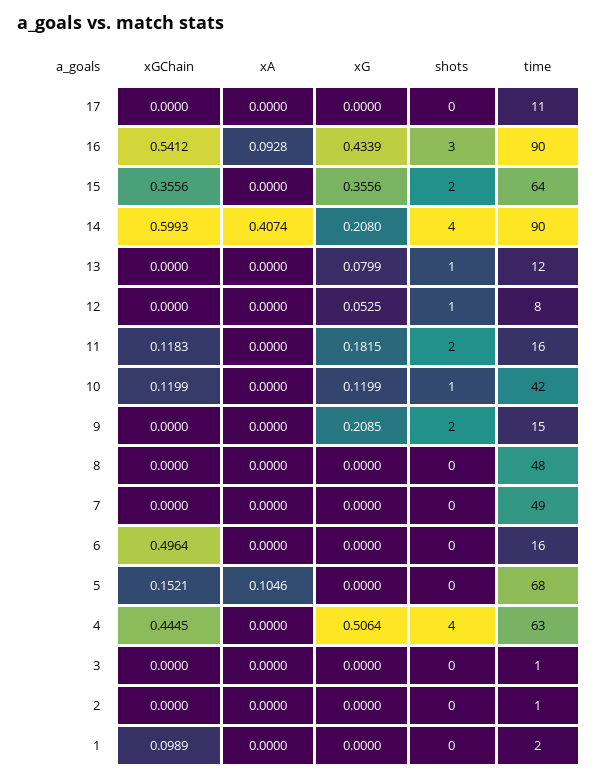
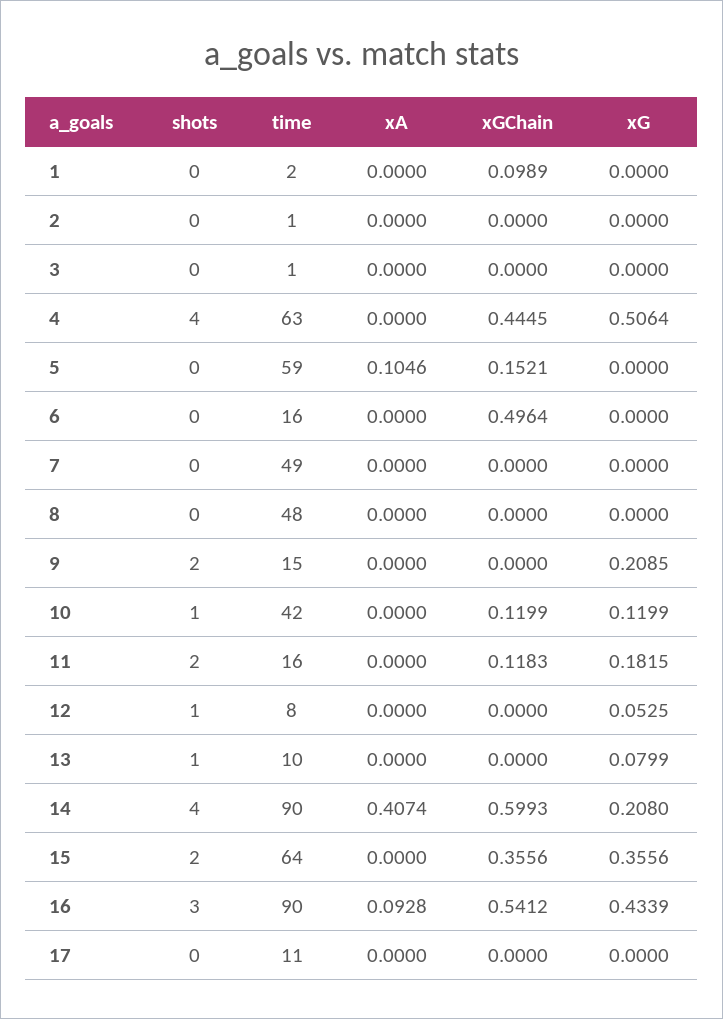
time, 13: 12 -> 10
time, 5: 68 -> 59

